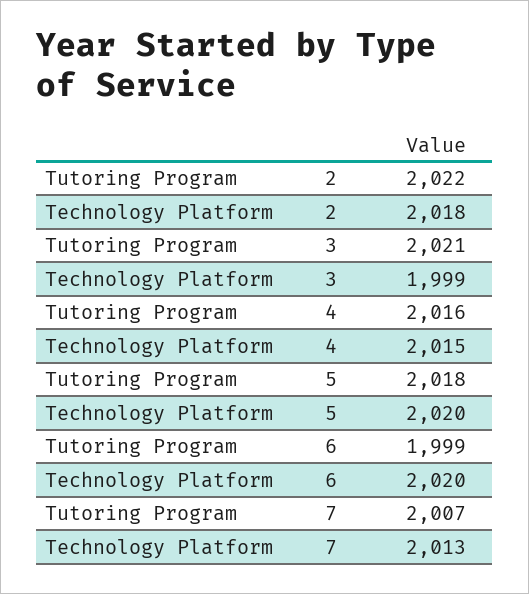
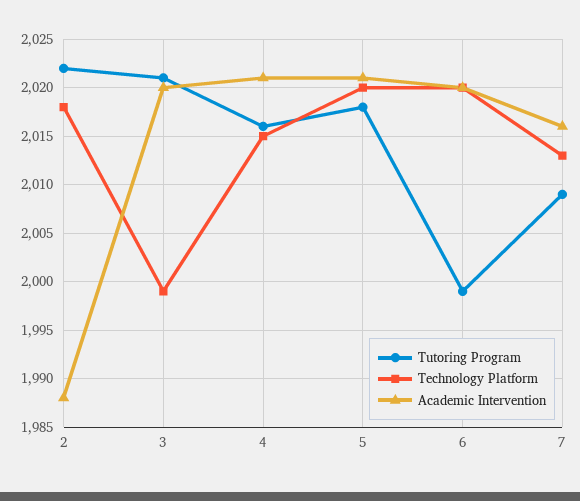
Tutoring Program, 7: 2007 -> 2009
Academic Intervention, 2: none -> 1988
Academic Intervention, 3: none -> 2020
Academic Intervention, 4: none -> 2021
Academic Intervention, 5: none -> 2021
Academic Intervention, 6: none -> 2020
Academic Intervention, 7: none -> 2016

